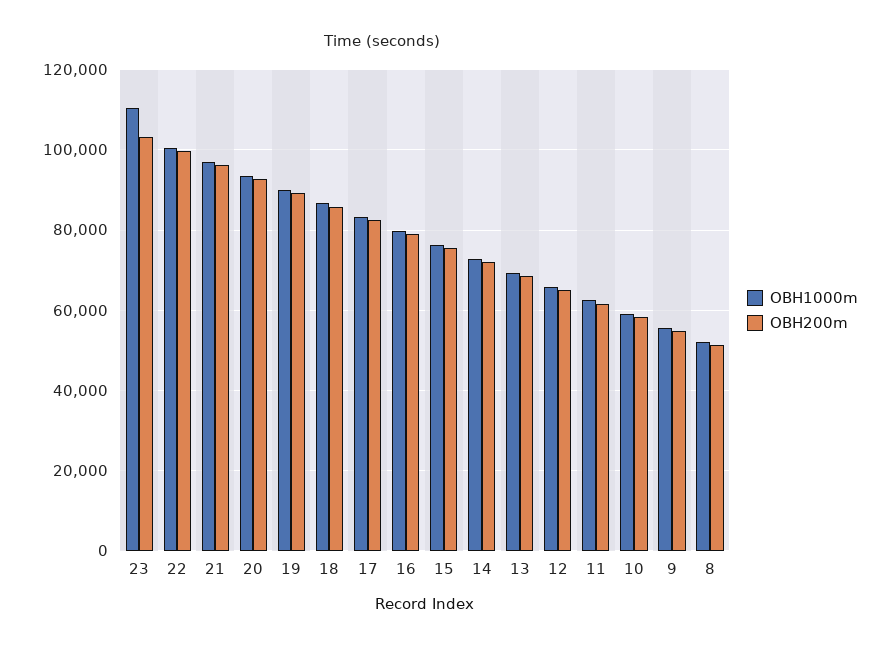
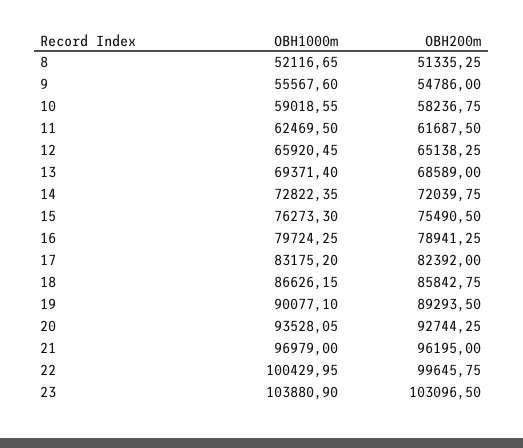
OBH1000m, 23: 110000 -> 103880.9

